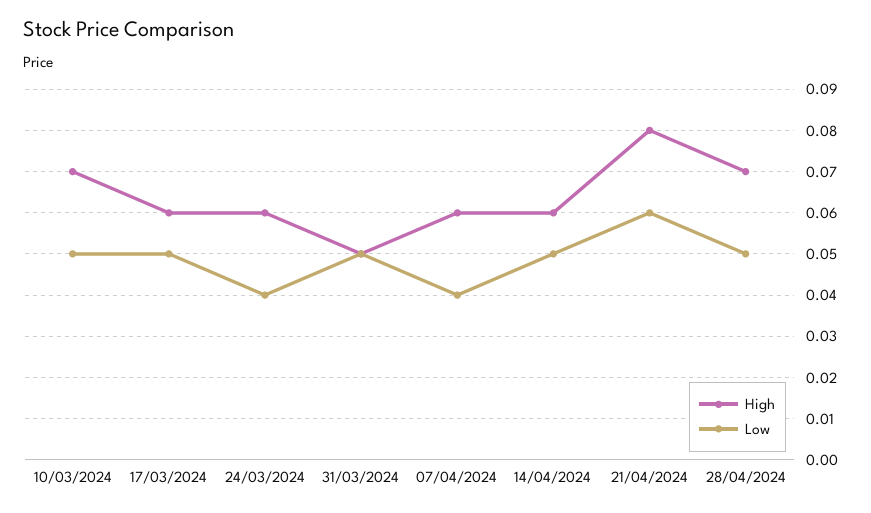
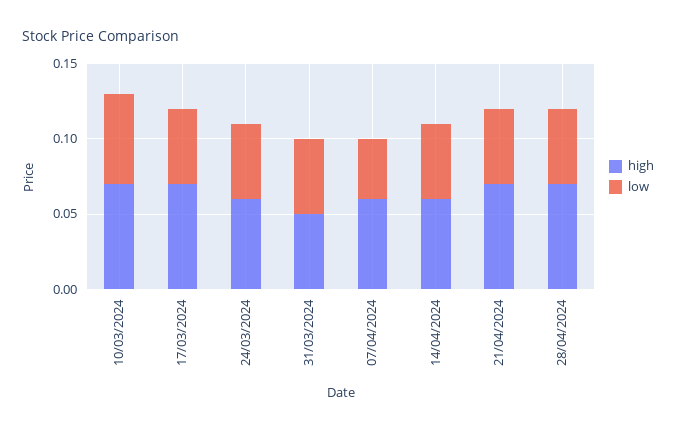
Low, 10/03/2024: 0.05 -> 0.06
High, 17/03/2024: 0.06 -> 0.07
Low, 24/03/2024: 0.04 -> 0.05
High, 21/04/2024: 0.08 -> 0.07
Low, 21/04/2024: 0.06 -> 0.05

